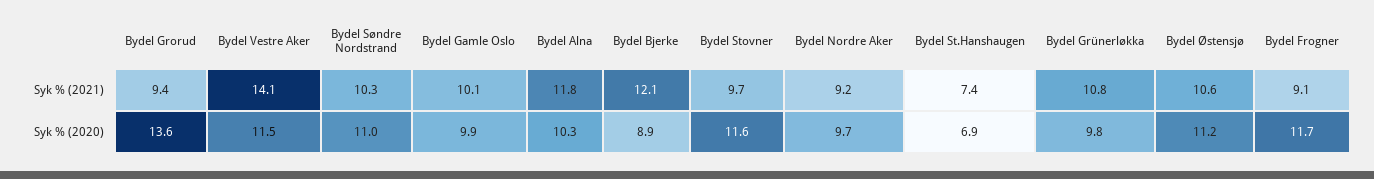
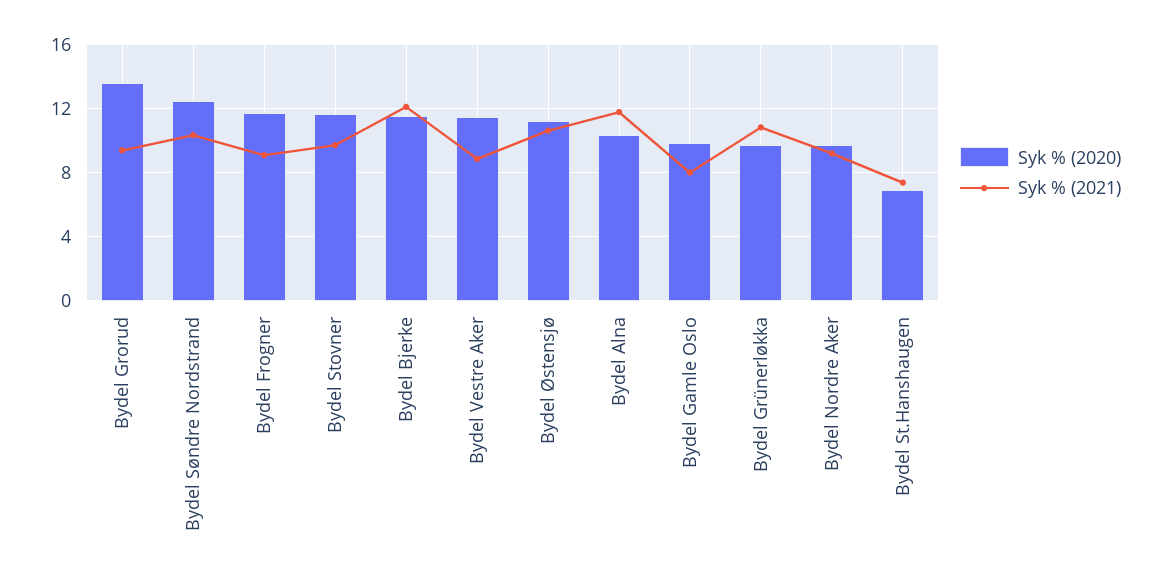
Syk % (2021), Bydel Vestre Aker: 14.1 -> 9
Syk % (2021), Bydel Gamle Oslo: 10.1 -> 8
Syk % (2020), Bydel Søndre Nordstrand: 11 -> 12.5
Syk % (2020), Bydel Bjerke: 8.9 -> 11.5

